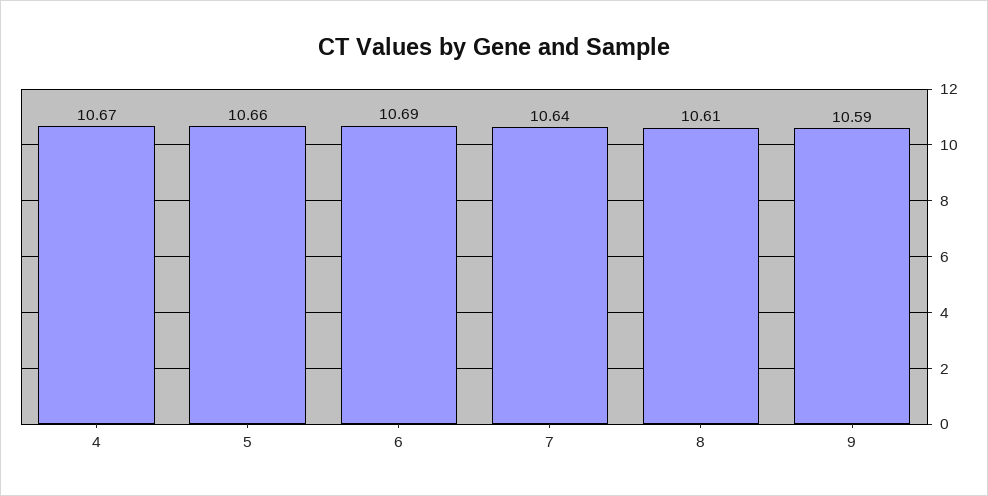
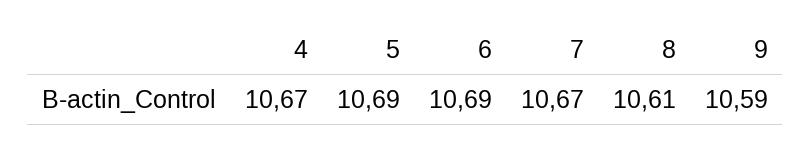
5: 10.66 -> 10.69
7: 10.64 -> 10.67

